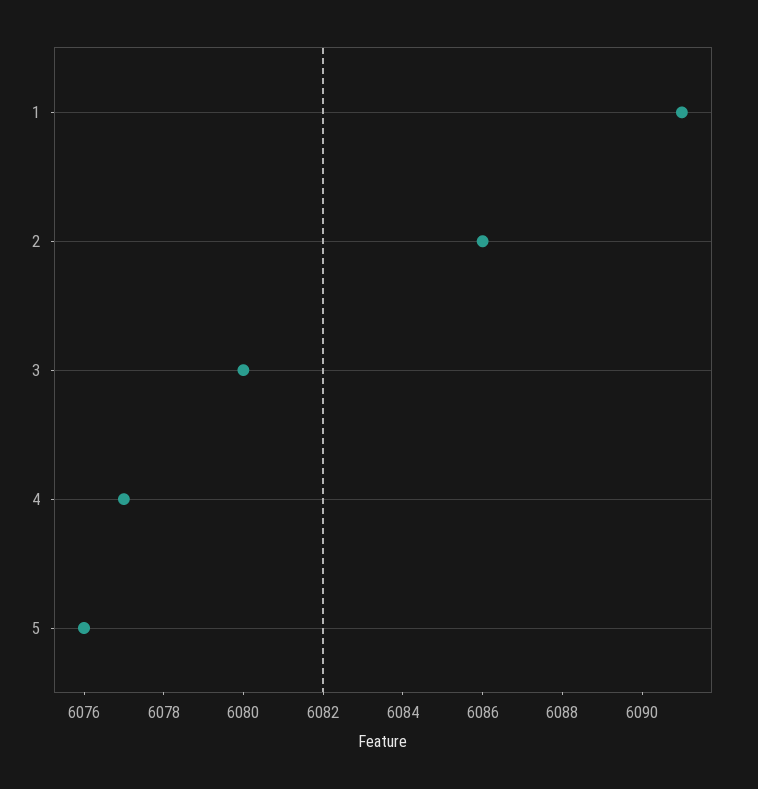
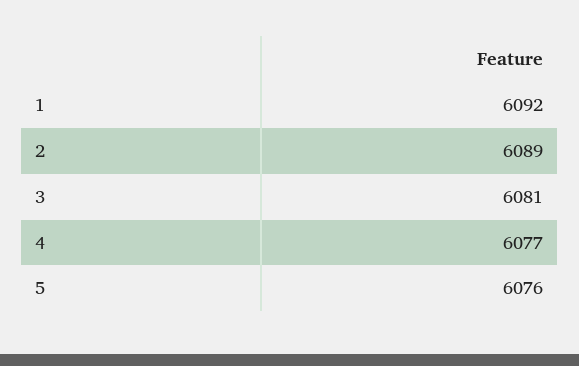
1: 6091 -> 6092
2: 6086 -> 6089
3: 6080 -> 6081

